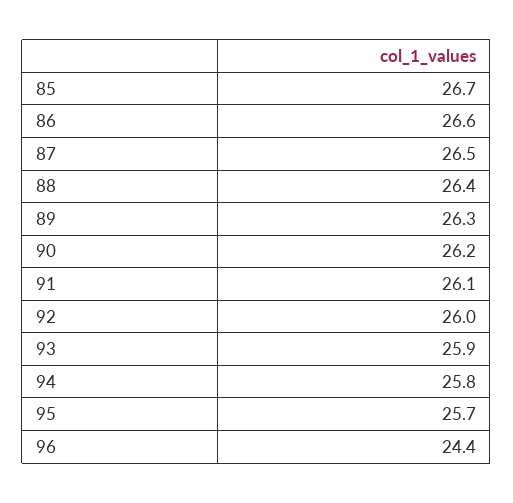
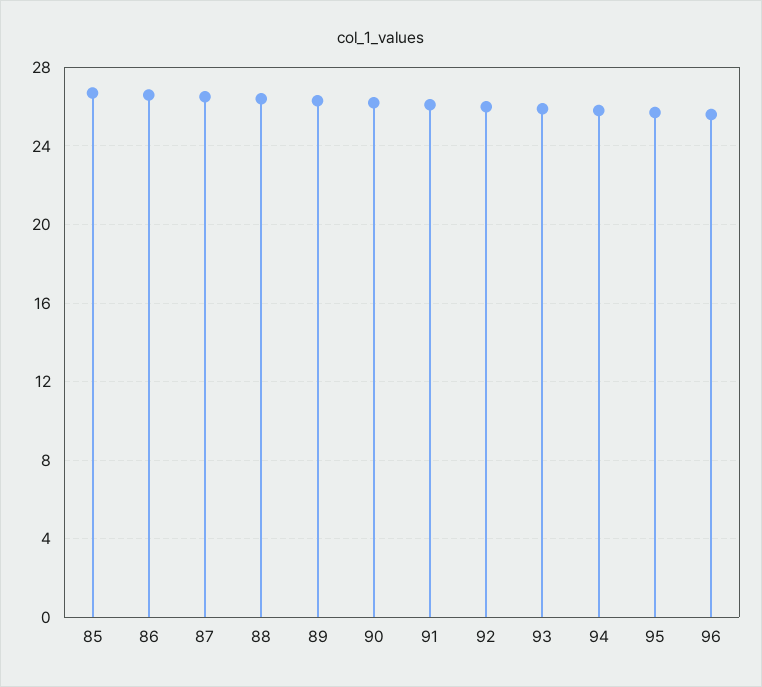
96: 24.4 -> 25.5

